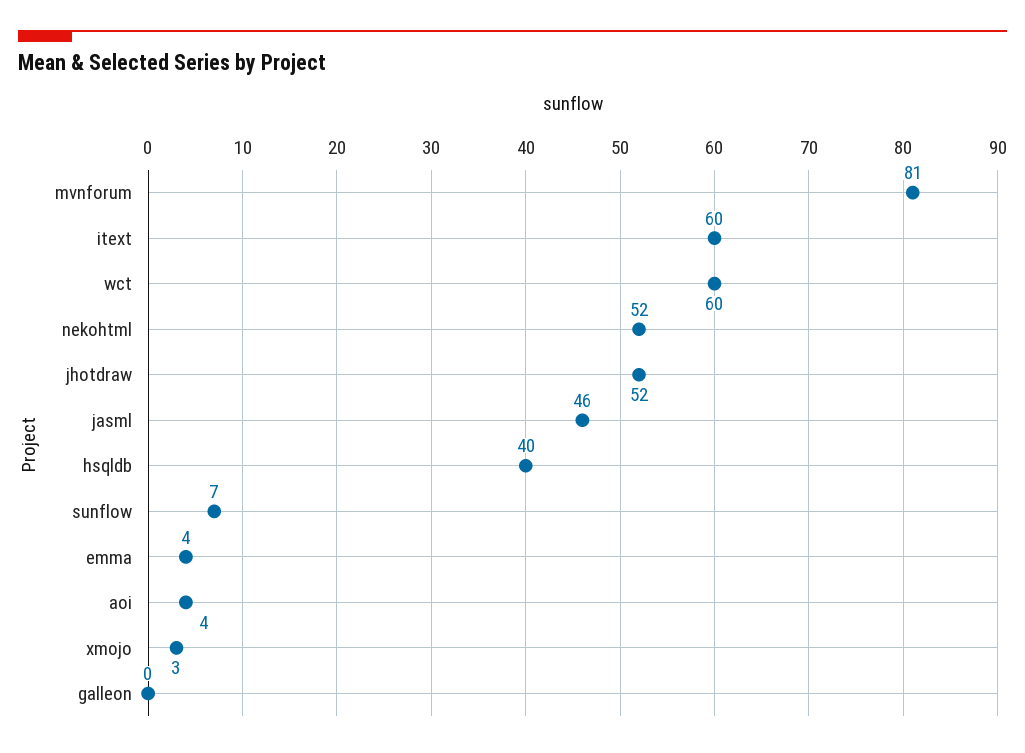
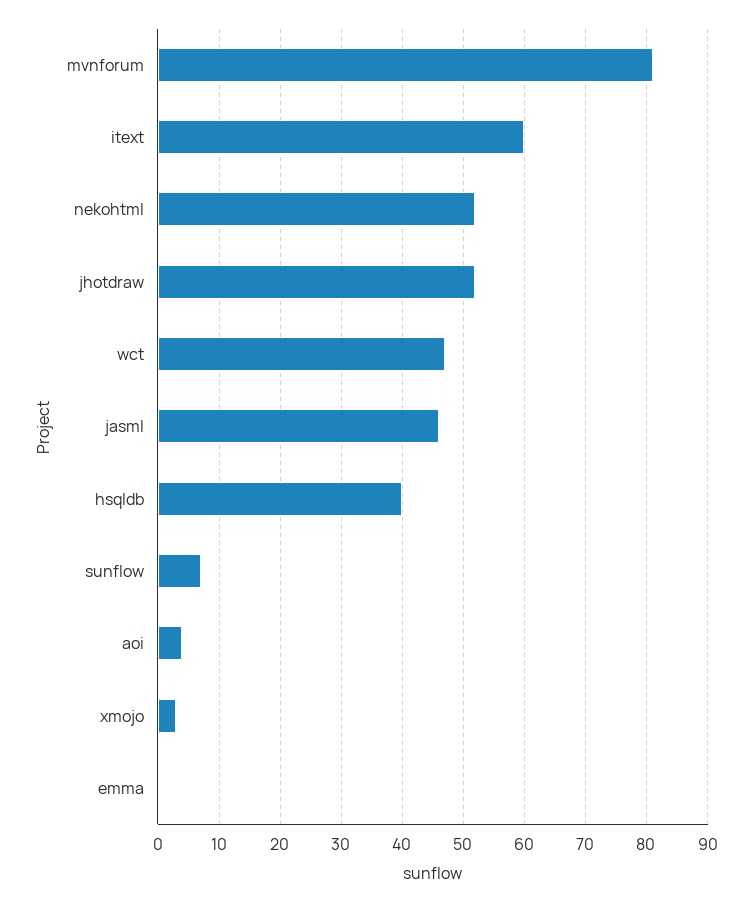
wct: 60 -> 47
emma: 4 -> 0
galleon: 0 -> none

